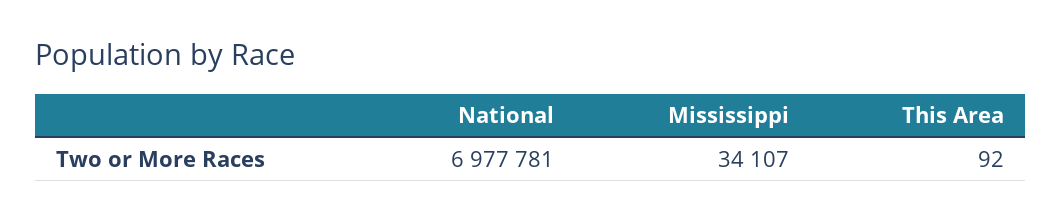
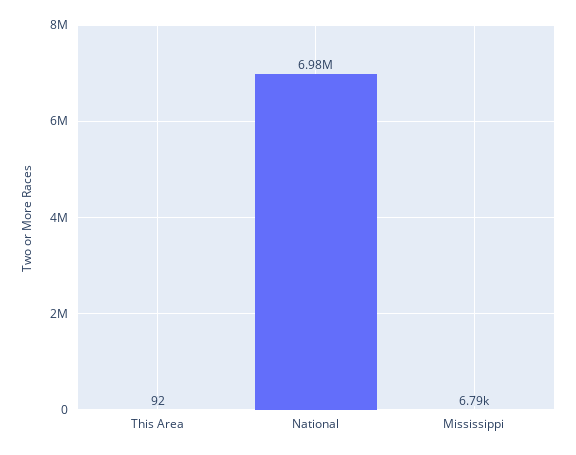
Mississippi: 34107 -> 6790

